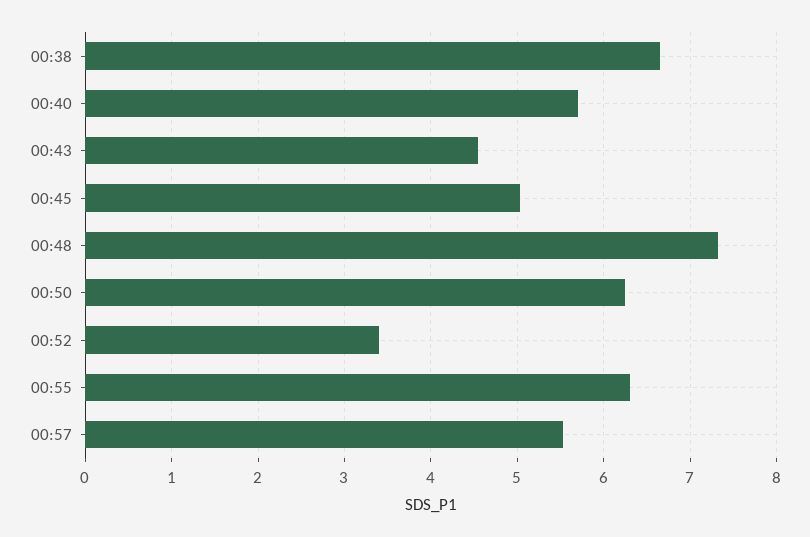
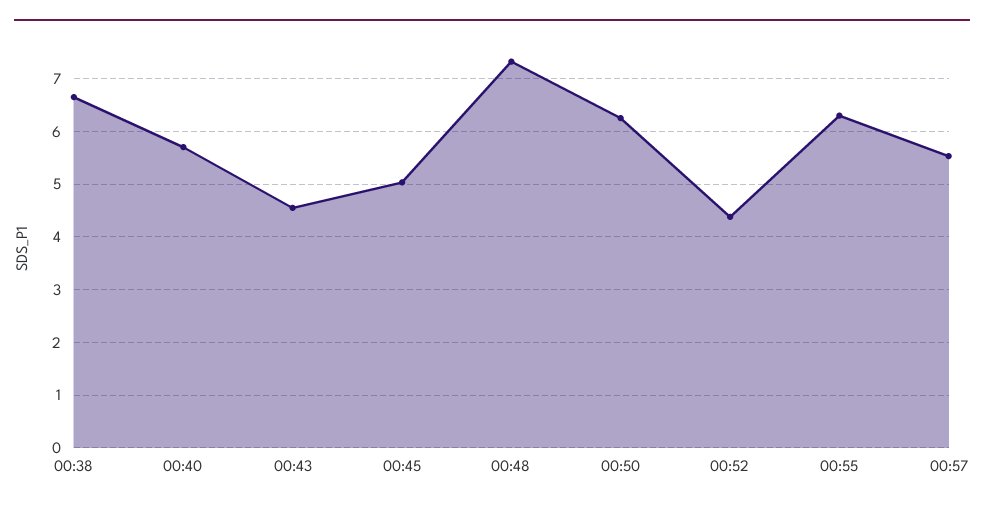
00:52: 3.4 -> 4.4

